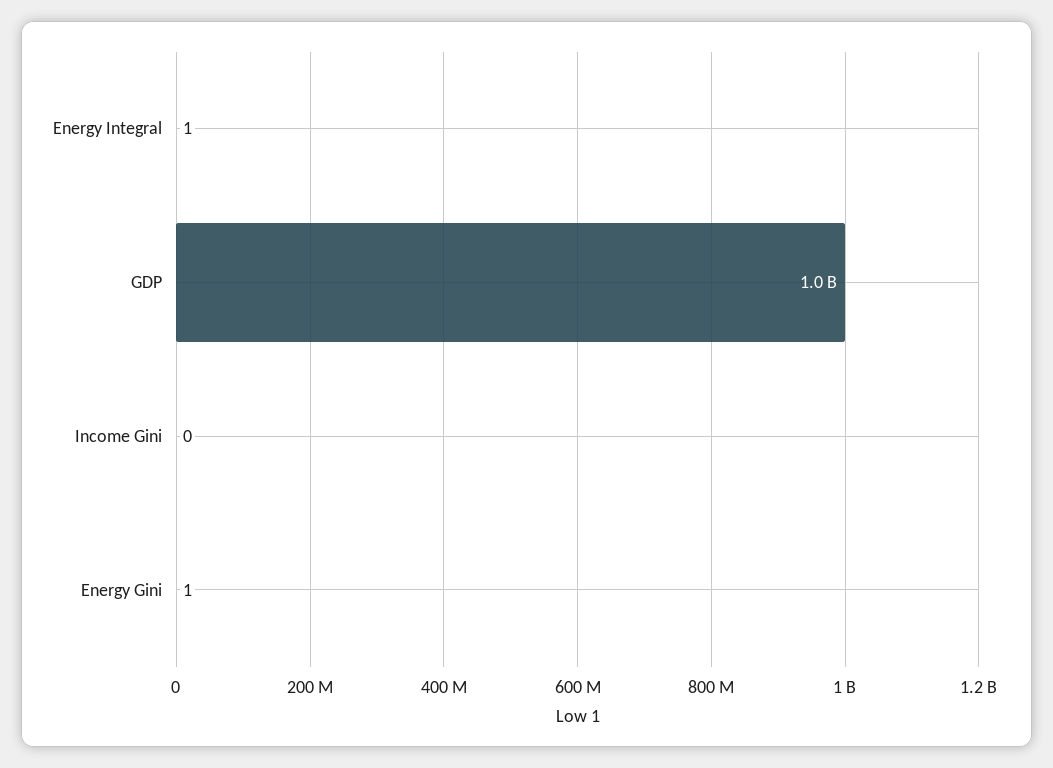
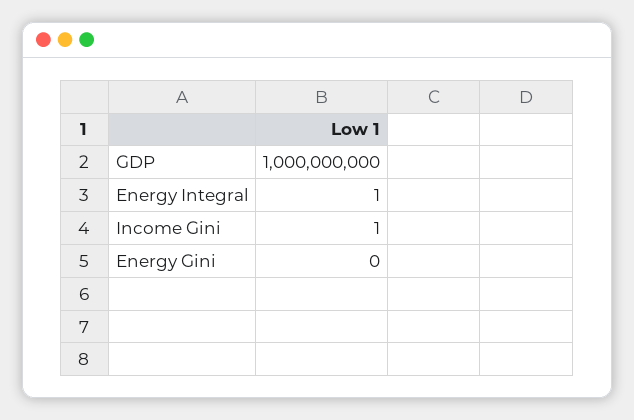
Income Gini: 0 -> 1
Energy Gini: 1 -> 0

